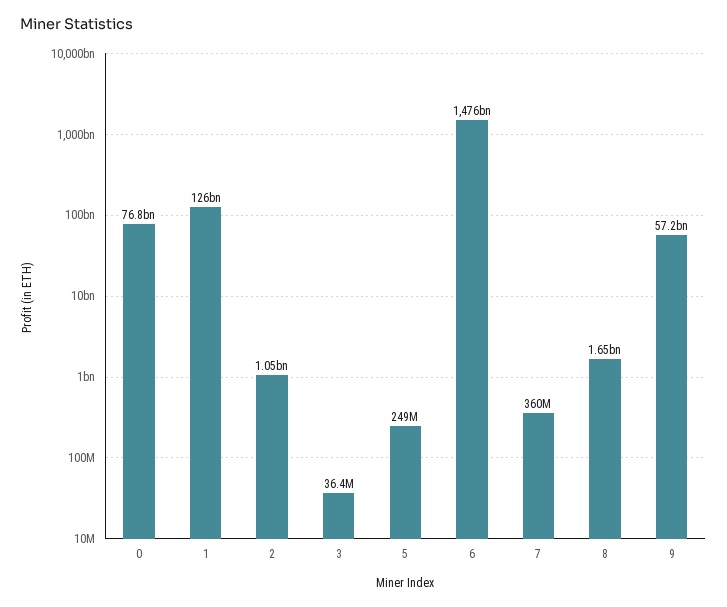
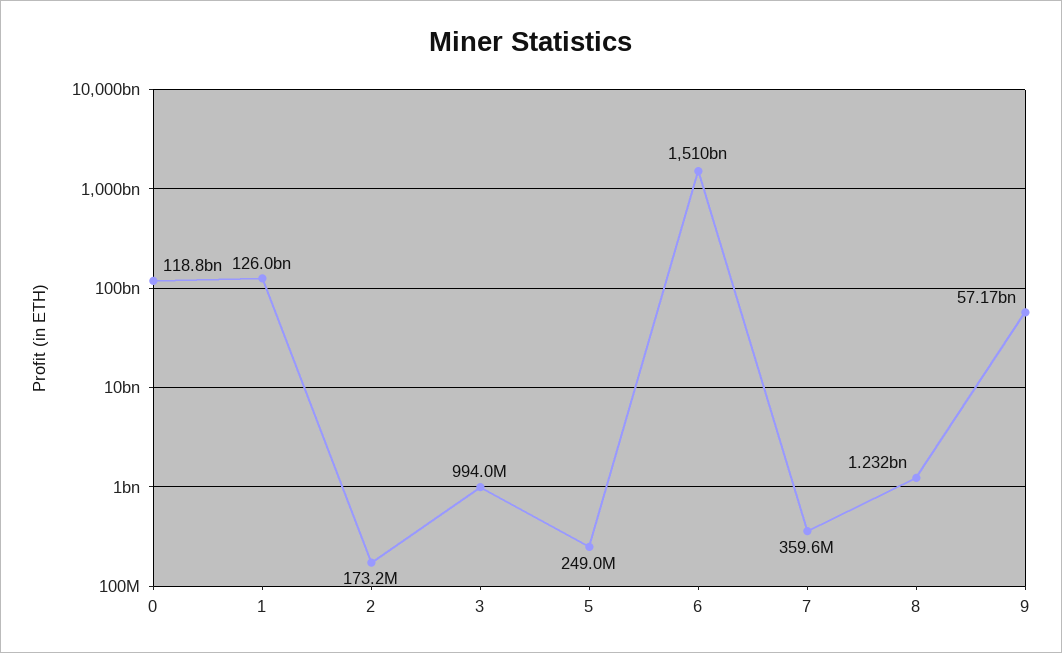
0: 76800000000 -> 118800000000
2: 1050000000 -> 173200000
3: 36400000 -> 994000000
6: 1476000000000 -> 1510000000000
8: 1650000000 -> 1232000000

